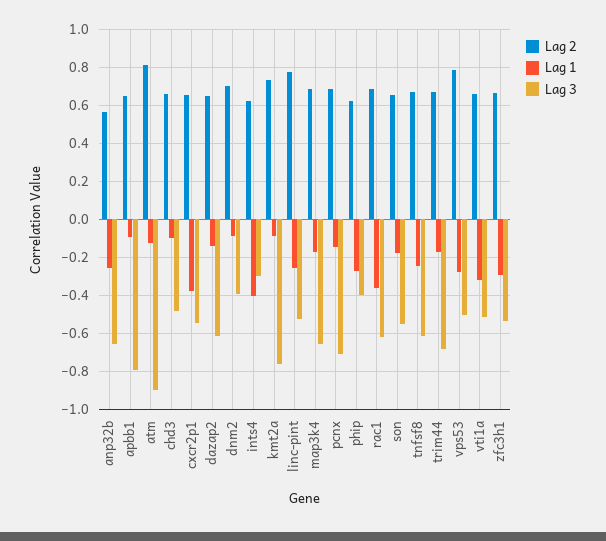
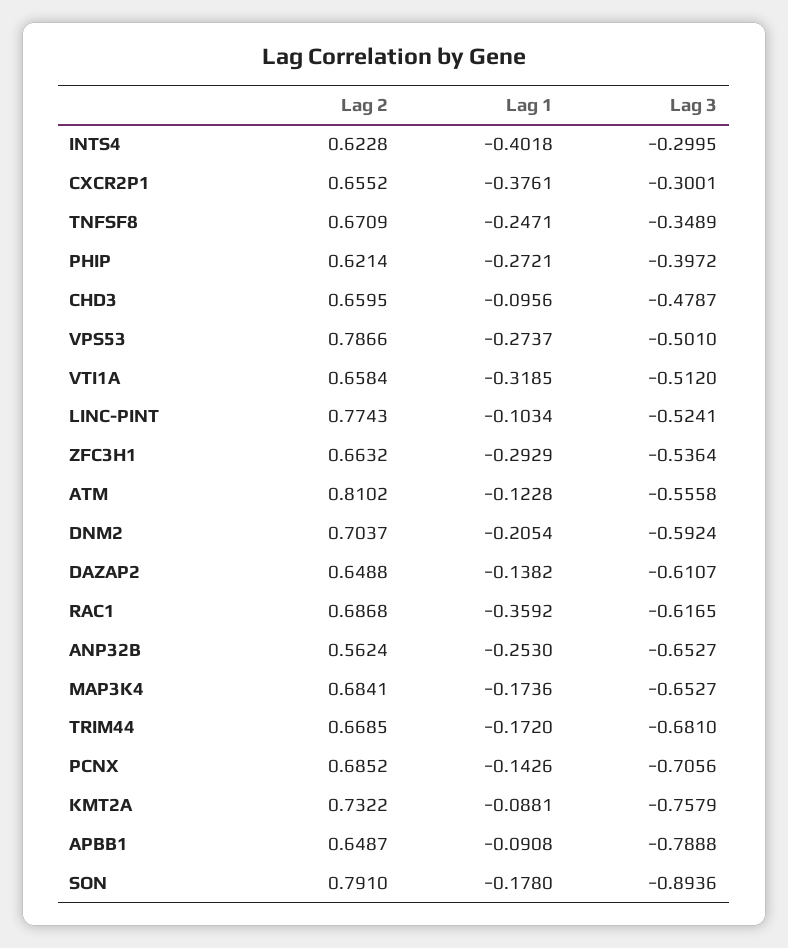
Lag 3, atm: -0.9 -> -0.5558
Lag 3, cxcr2p1: -0.55 -> -0.3001
Lag 1, dnm2: -0.1 -> -0.2054
Lag 3, dnm2: -0.4 -> -0.5924
Lag 1, linc-pint: -0.25 -> -0.1034
Lag 2, son: 0.65 -> 0.791
Lag 3, son: -0.55 -> -0.8936
Lag 3, tnfsf8: -0.6 -> -0.3489

